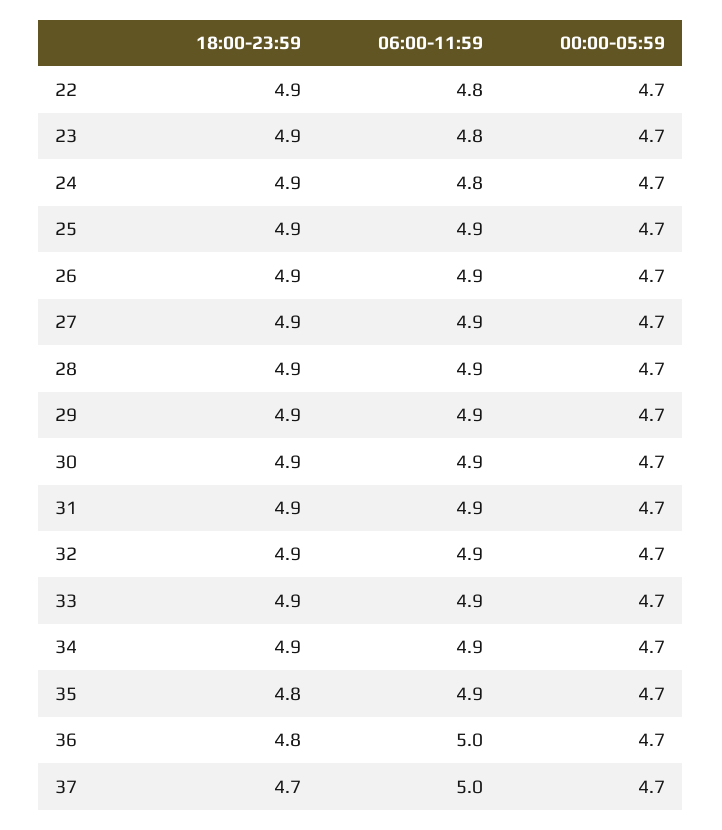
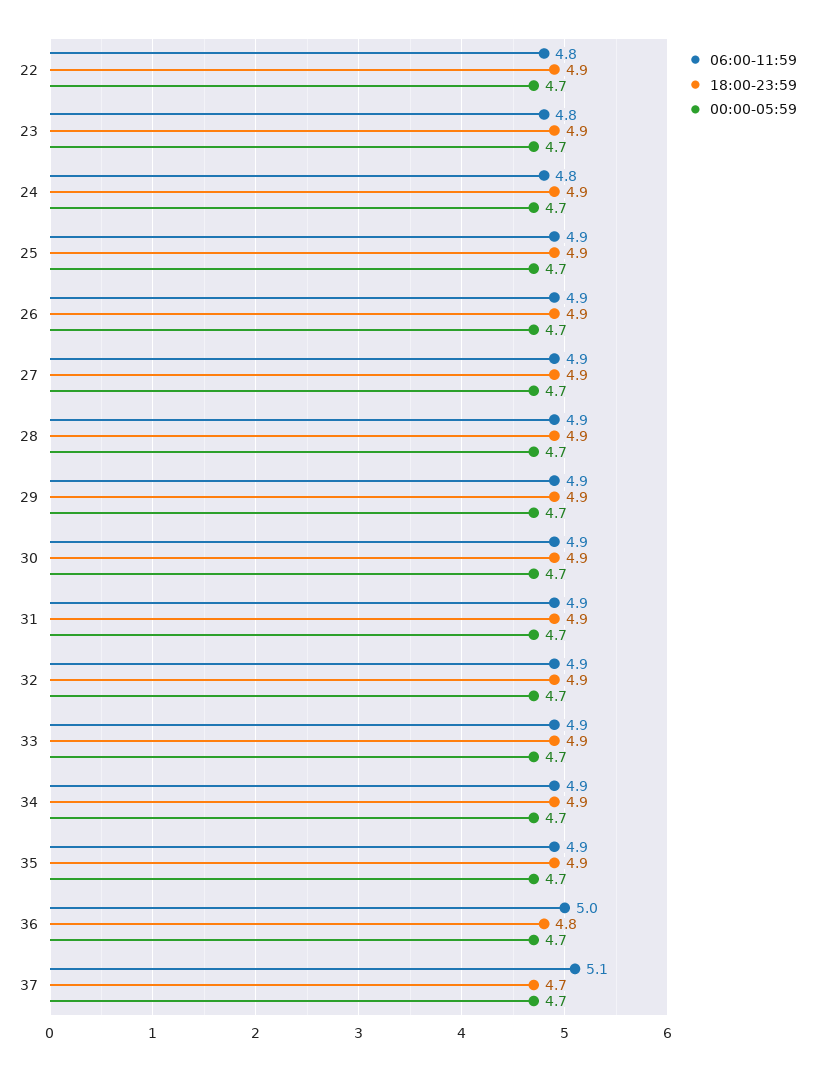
18:00-23:59, 35: 4.8 -> 4.9
06:00-11:59, 37: 5 -> 5.1

